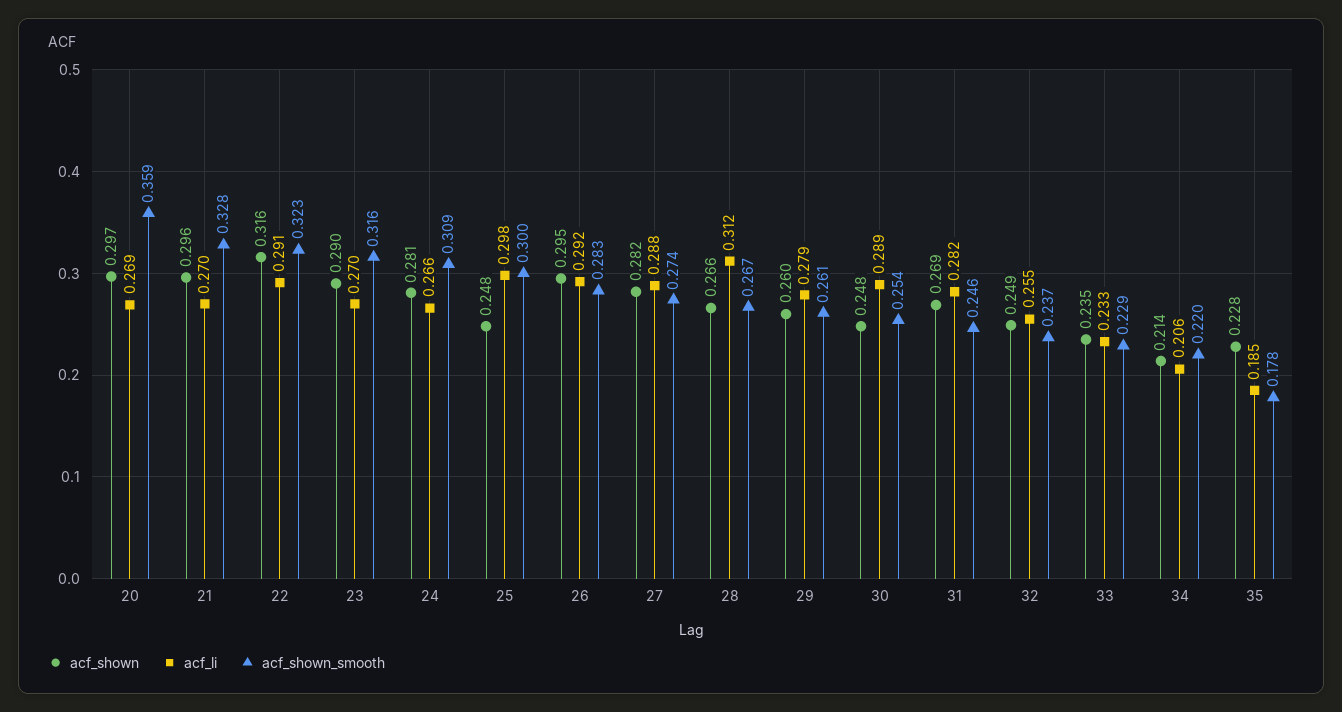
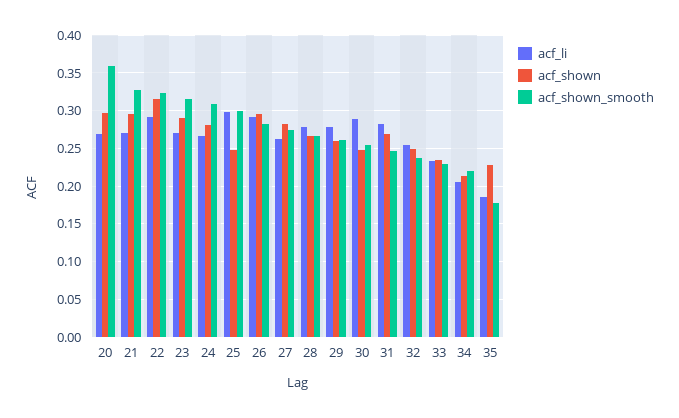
acf_li, 27: 0.288 -> 0.26
acf_li, 28: 0.312 -> 0.28

